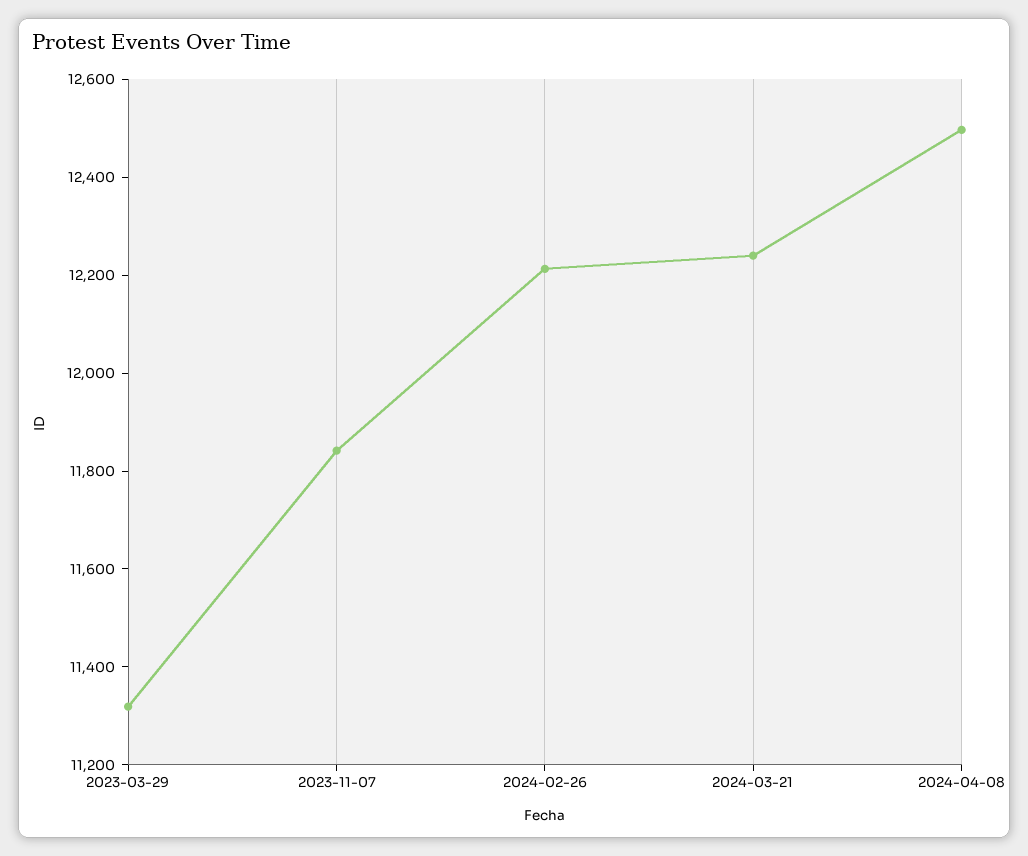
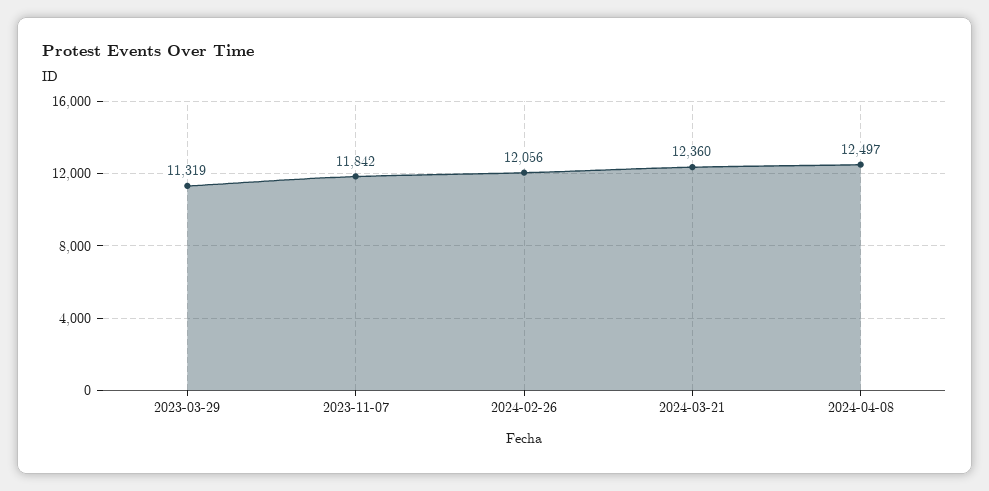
2024-02-26: 12200 -> 12056
2024-03-21: 12250 -> 12360

